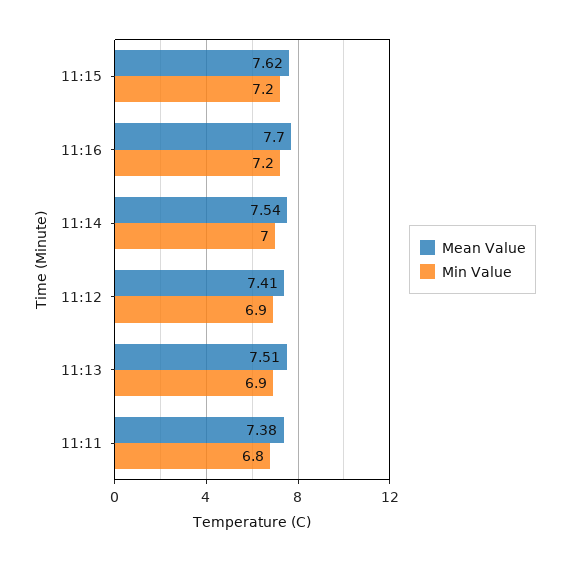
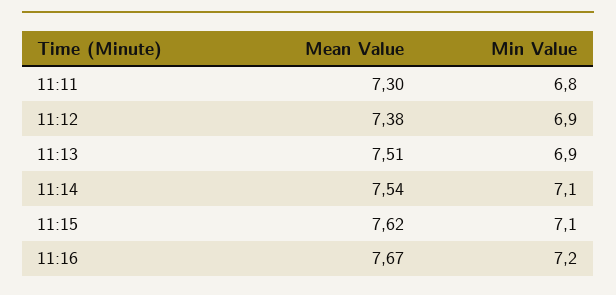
Min Value, 11:15: 7.2 -> 7.1
Mean Value, 11:16: 7.7 -> 7.67
Min Value, 11:14: 7 -> 7.1
Mean Value, 11:12: 7.41 -> 7.38
Mean Value, 11:11: 7.38 -> 7.3

